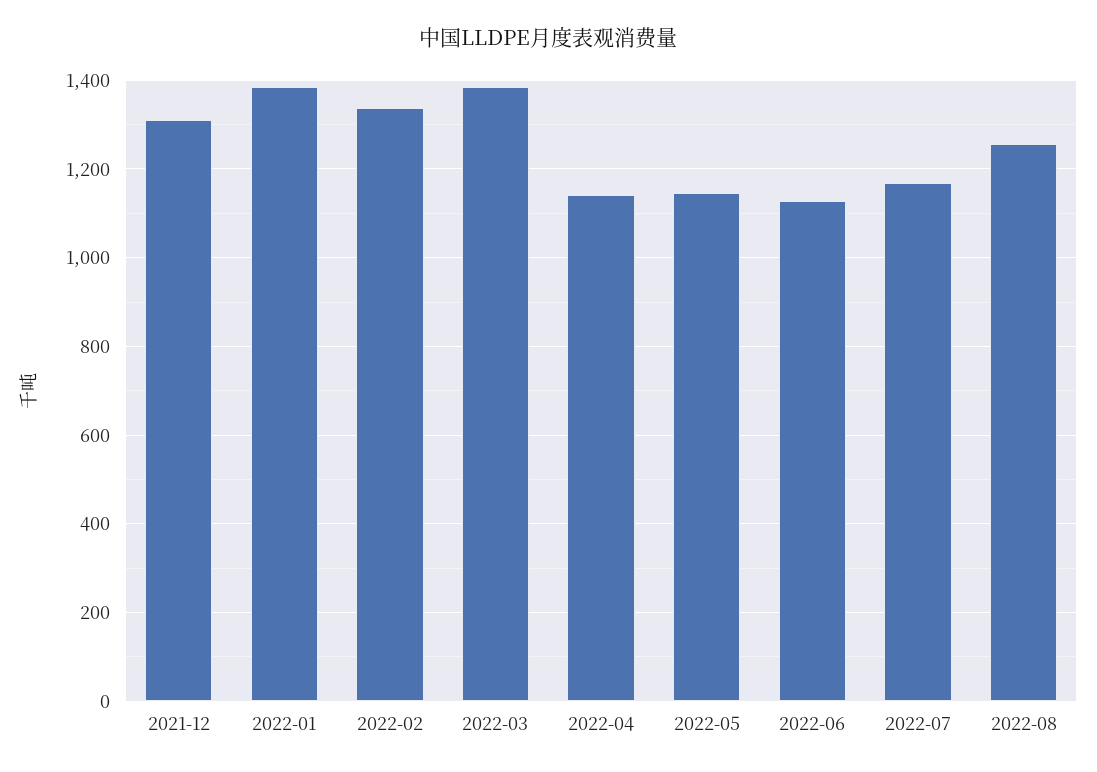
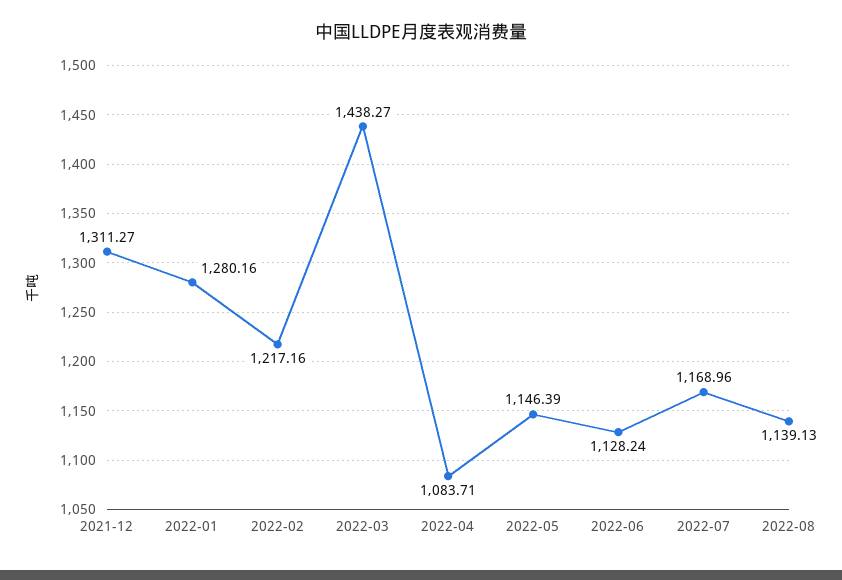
2022-01: 1380 -> 1280.16
2022-02: 1340 -> 1217.16
2022-03: 1380 -> 1438.27
2022-04: 1140 -> 1083.71
2022-08: 1260 -> 1139.13

